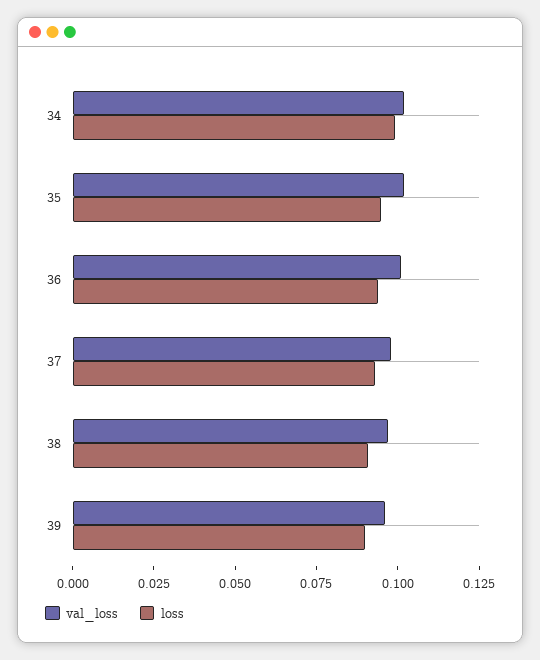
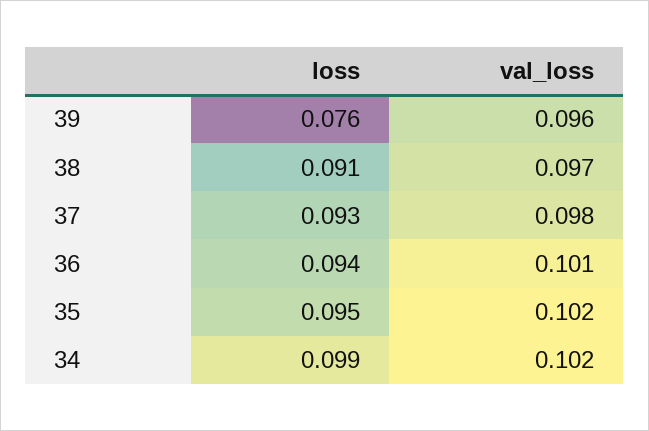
loss, 39: 0.09 -> 0.076

